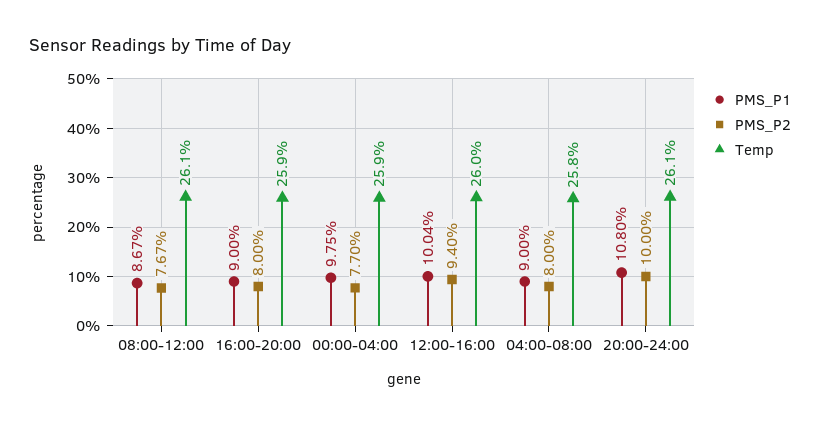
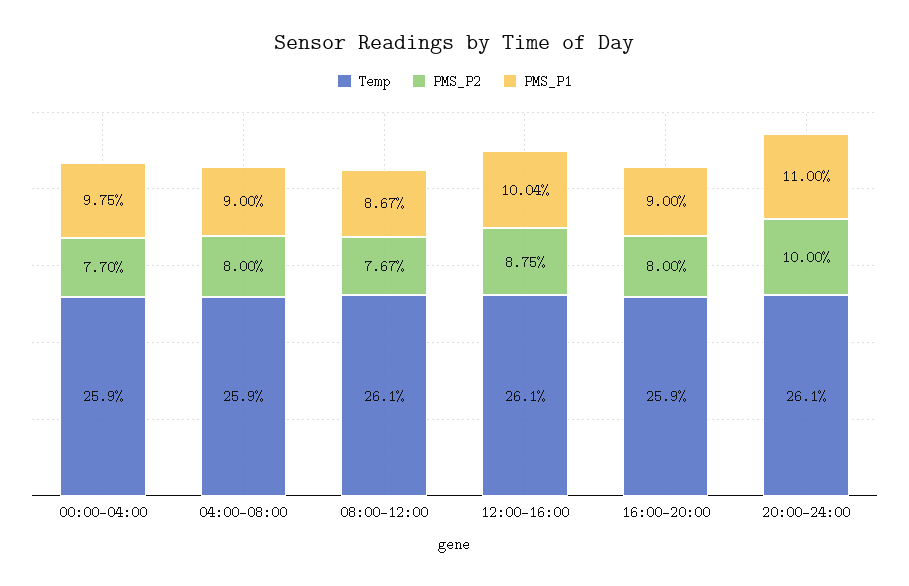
PMS_P2, 12:00-16:00: 9.4 -> 8.75
Temp, 12:00-16:00: 26 -> 26.1
Temp, 04:00-08:00: 25.8 -> 25.9
PMS_P1, 20:00-24:00: 10.8 -> 11

